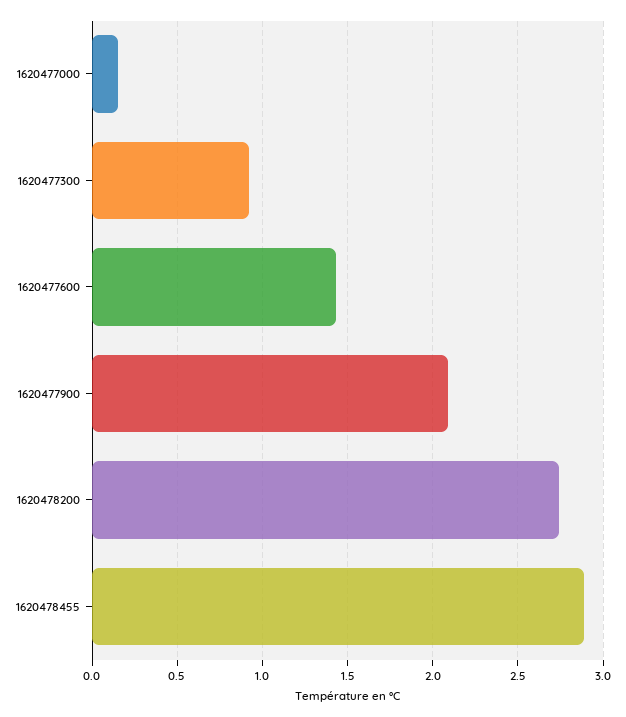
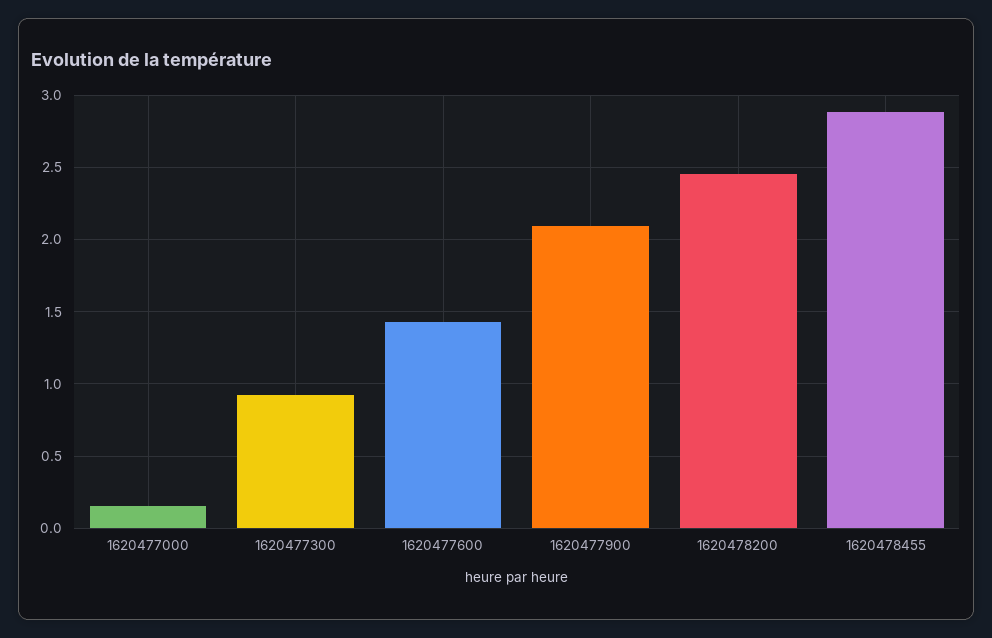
1620478200: 2.75 -> 2.45

